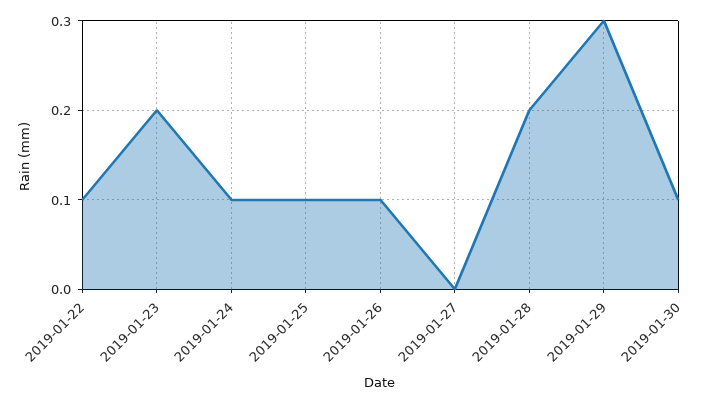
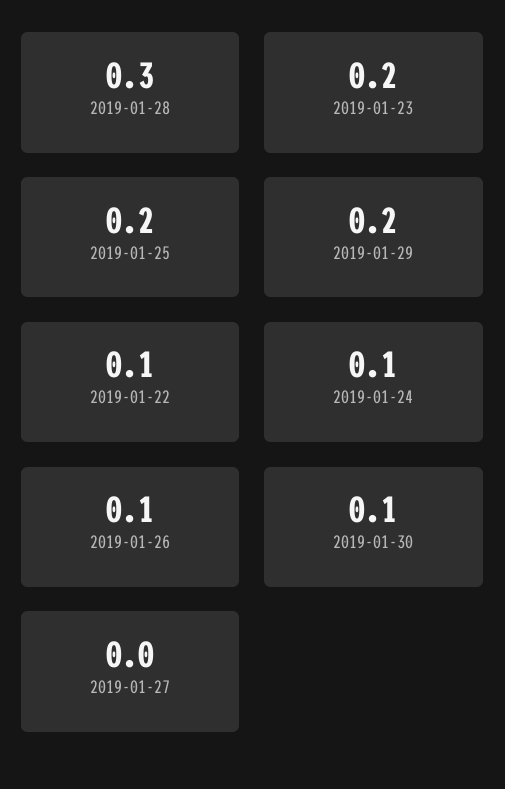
2019-01-25: 0.1 -> 0.2
2019-01-28: 0.2 -> 0.3
2019-01-29: 0.3 -> 0.2

